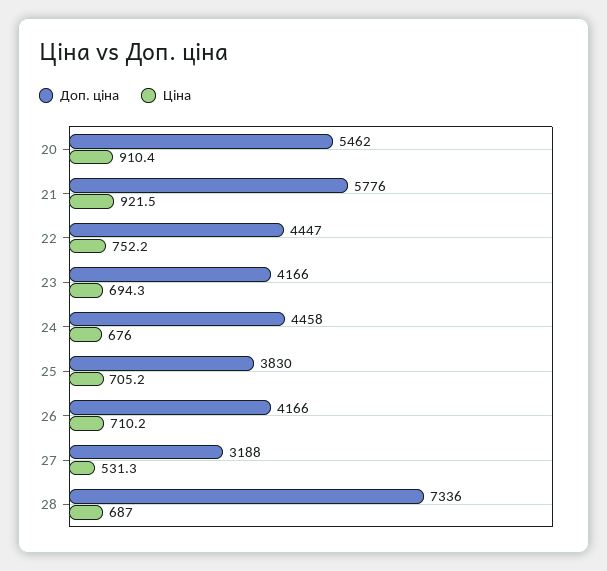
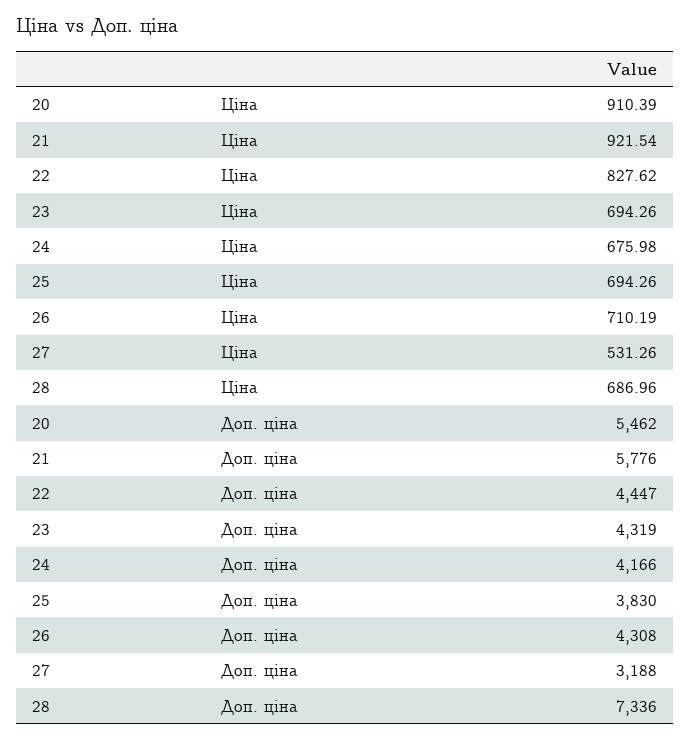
Ціна, 22: 752.2 -> 827.62
Доп. ціна, 23: 4166 -> 4319
Доп. ціна, 24: 4458 -> 4166
Ціна, 25: 705.2 -> 694.26
Доп. ціна, 26: 4166 -> 4308

